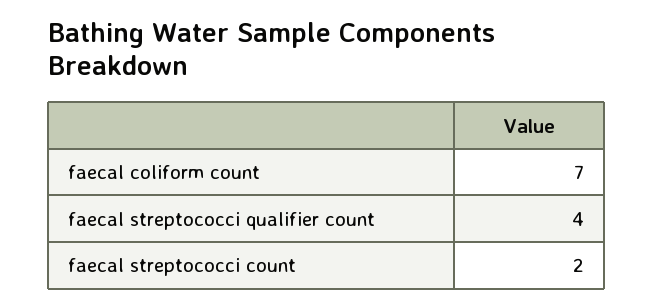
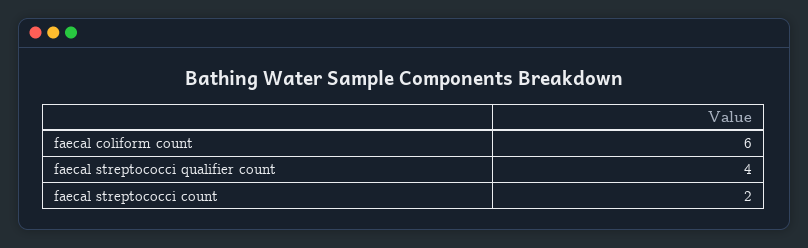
faecal coliform count: 7 -> 6

